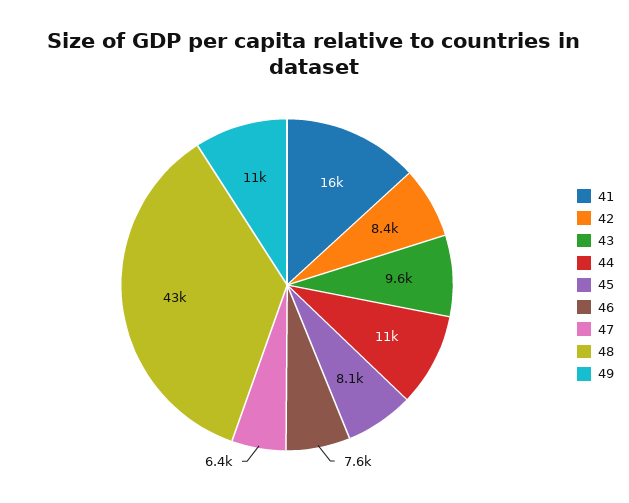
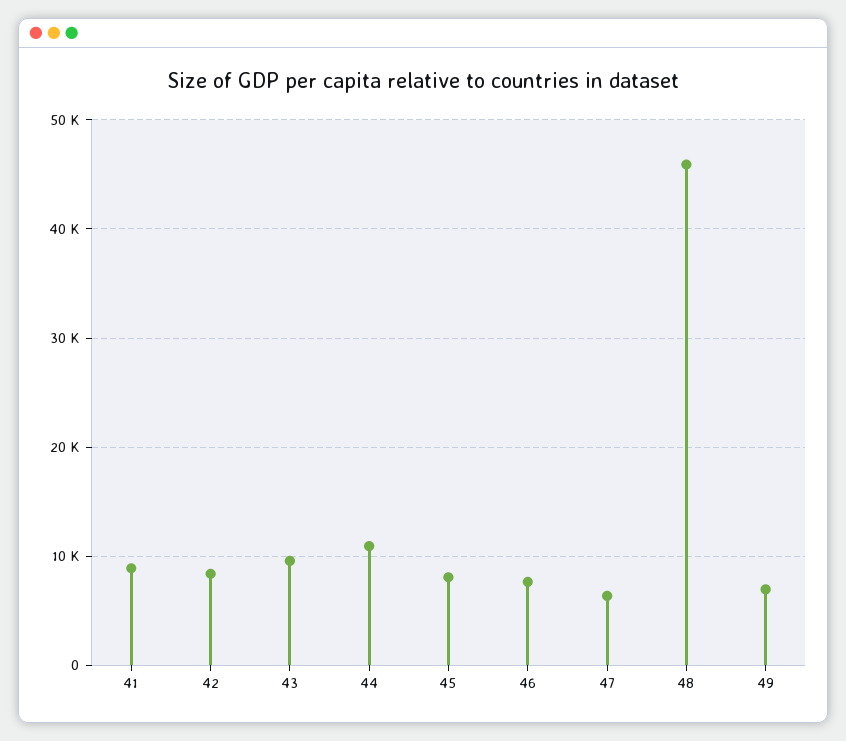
41: 16000 -> 9000
48: 43000 -> 46000
49: 11000 -> 7000

